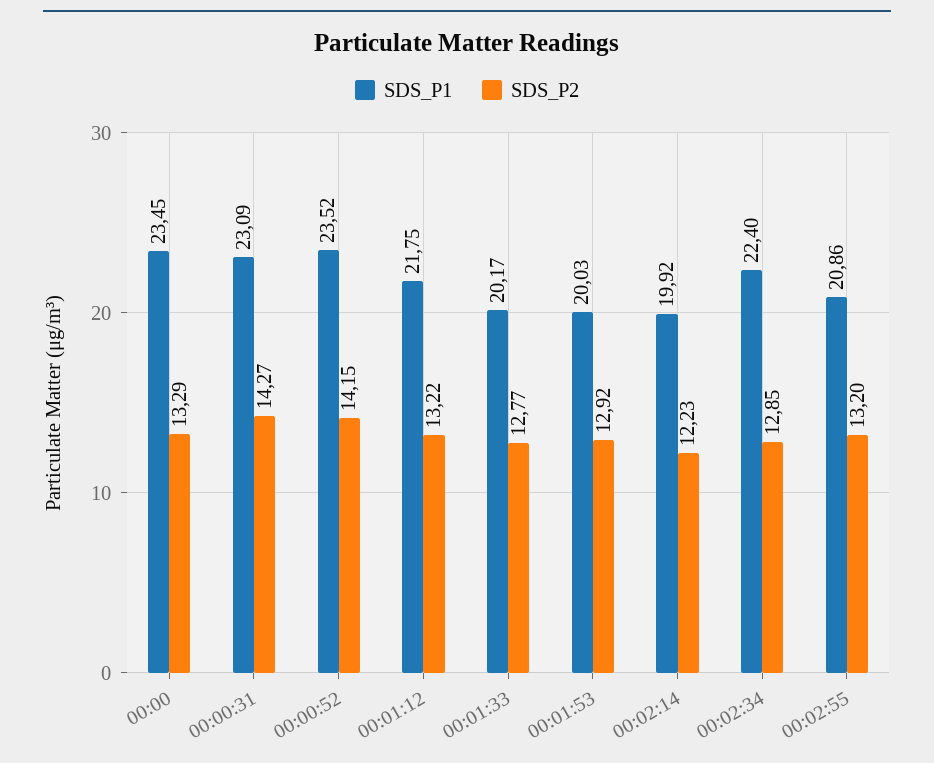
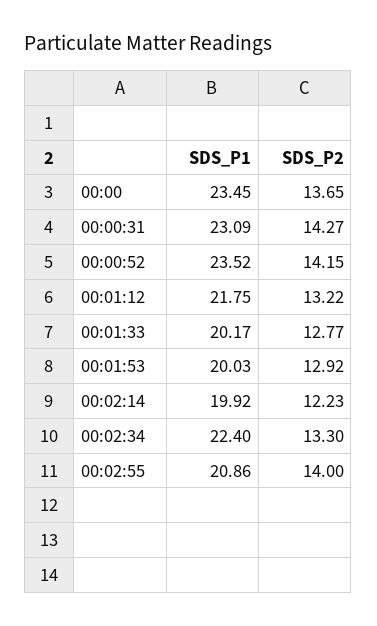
SDS_P2, 00:00: 13.29 -> 13.65
SDS_P2, 00:02:34: 12.85 -> 13.3
SDS_P2, 00:02:55: 13.2 -> 14

